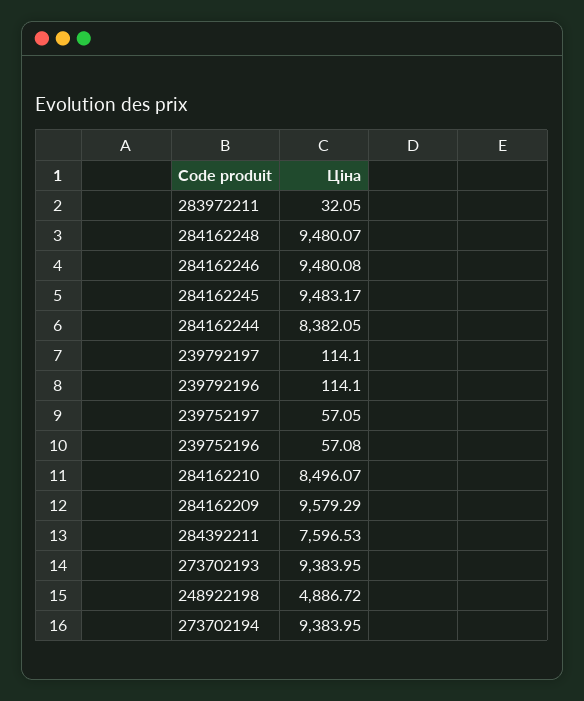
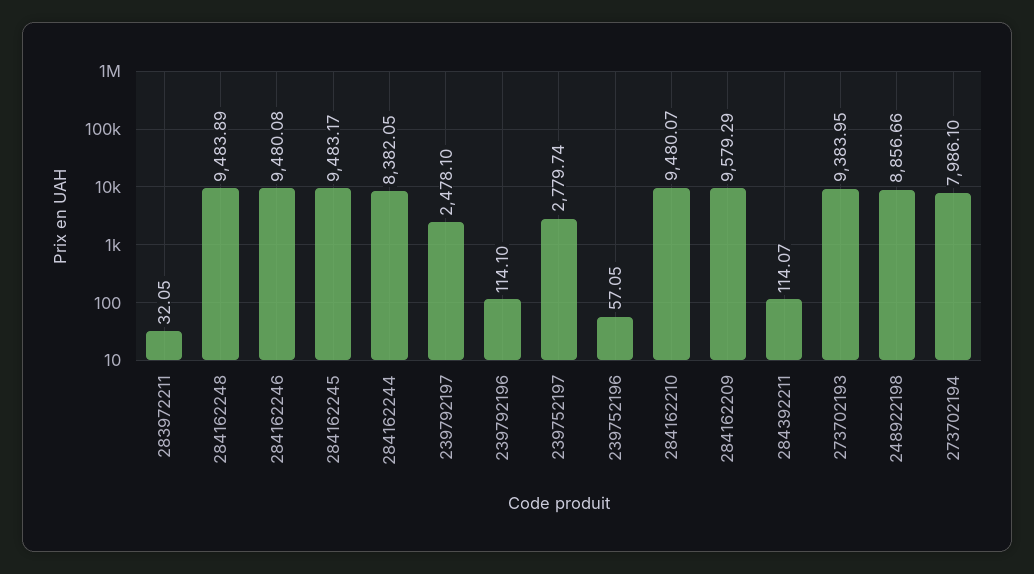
284162248: 9480.07 -> 9483.89
239792197: 114.1 -> 2478.1
239752197: 57.05 -> 2779.74
239752196: 57.08 -> 57.05
284162210: 8496.07 -> 9480.07
284392211: 7596.53 -> 114.07
248922198: 4886.72 -> 8856.66
273702194: 9383.95 -> 7986.1

